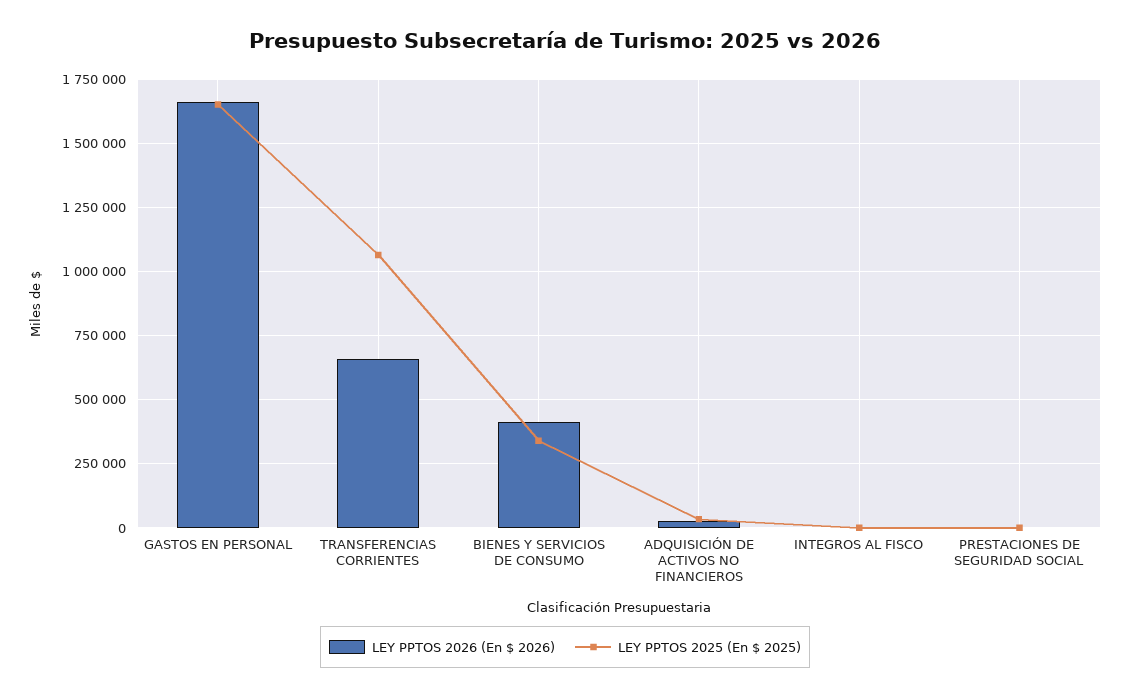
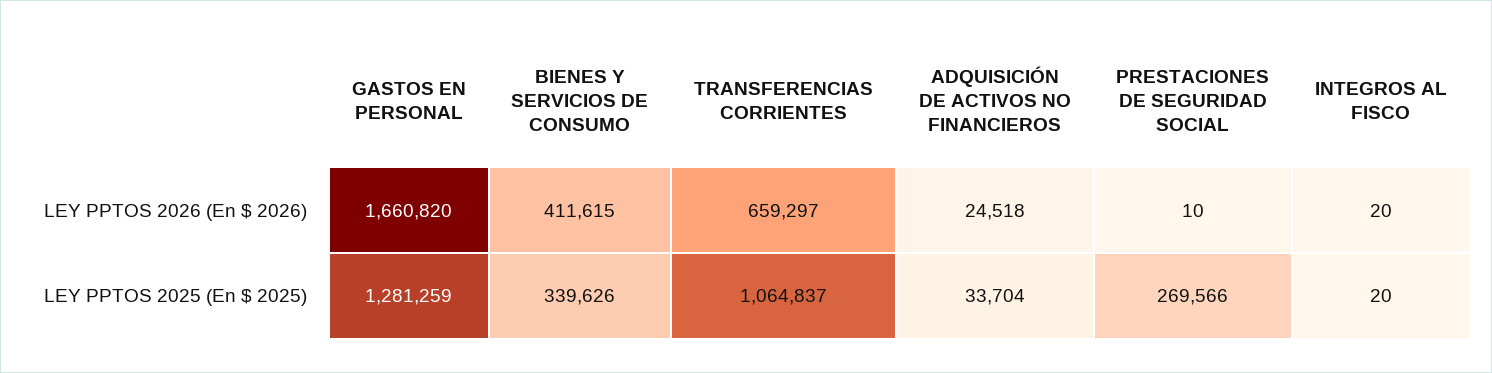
LEY PPTOS 2025 (En $ 2025), GASTOS EN PERSONAL: 1650000 -> 1281259
LEY PPTOS 2025 (En $ 2025), PRESTACIONES DE SEGURIDAD SOCIAL: 0 -> 269566

